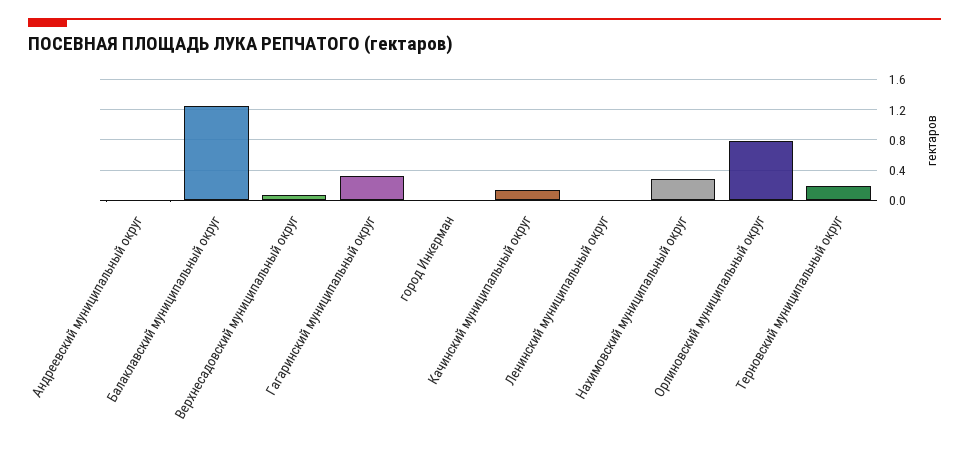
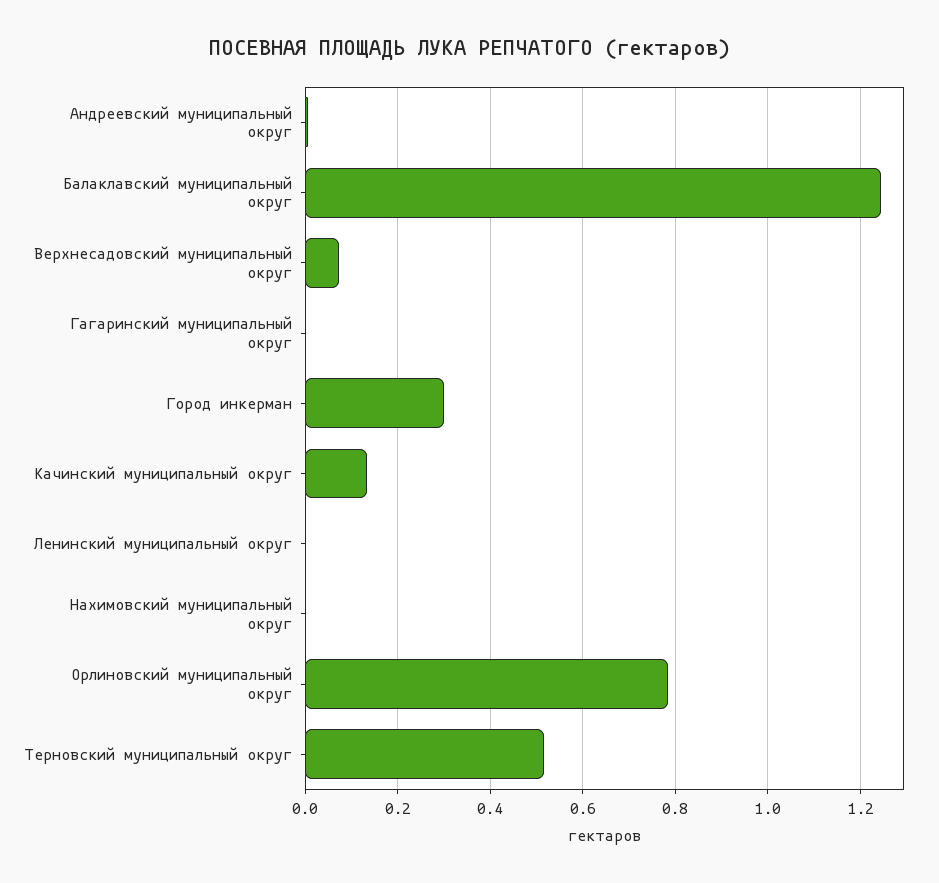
Гагаринский муниципальный округ: 0.3 -> 0
город Инкерман: 0 -> 0.3
Нахимовский муниципальный округ: 0.3 -> 0
Терновский муниципальный округ: 0.2 -> 0.52

